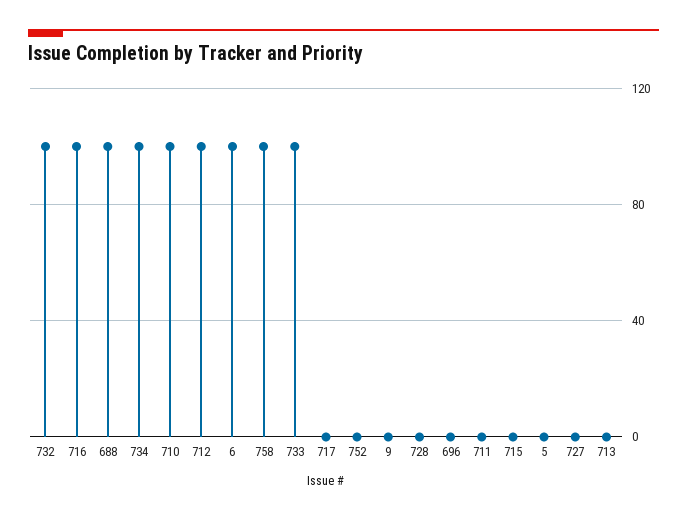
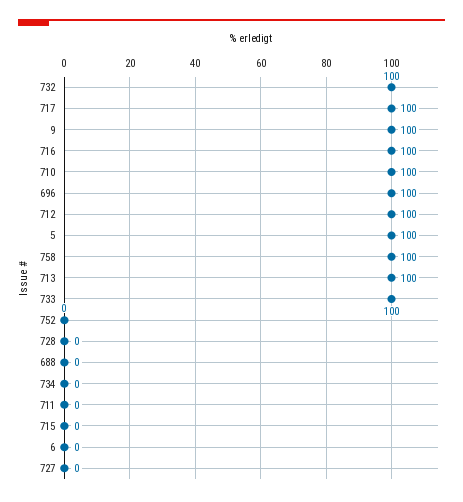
688: 100 -> 0
734: 100 -> 0
6: 100 -> 0
717: 0 -> 100
9: 0 -> 100
696: 0 -> 100
5: 0 -> 100
713: 0 -> 100

